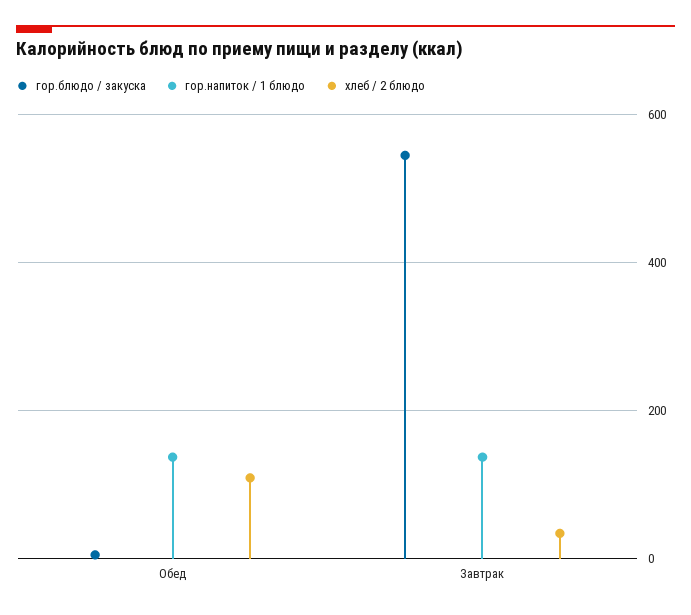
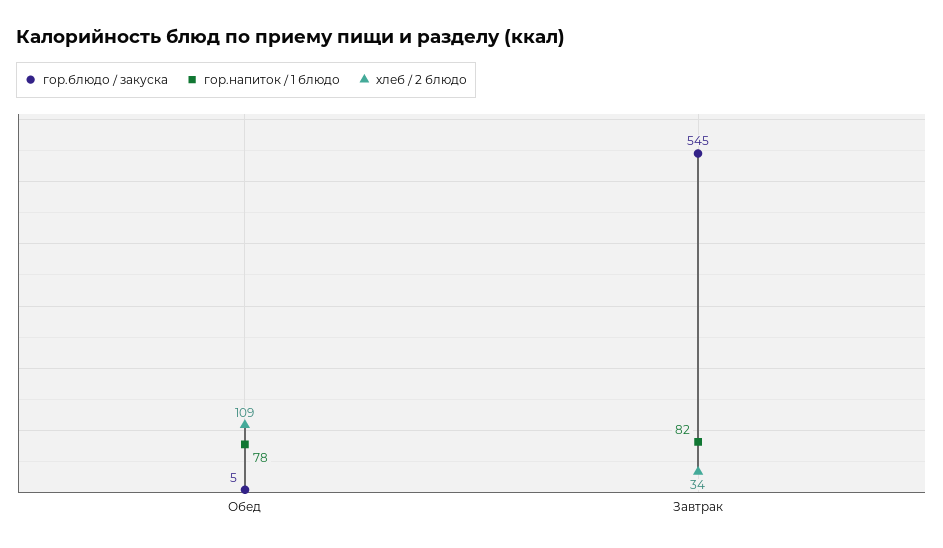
гор.напиток / 1 блюдо, Обед: 140 -> 78
гор.напиток / 1 блюдо, Завтрак: 140 -> 82

